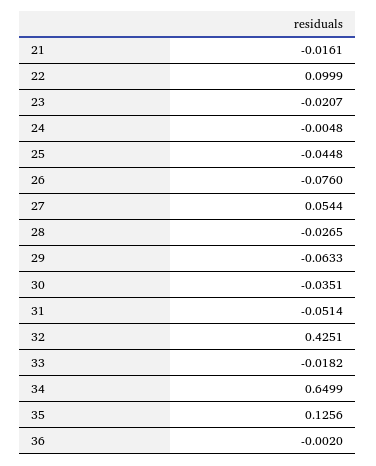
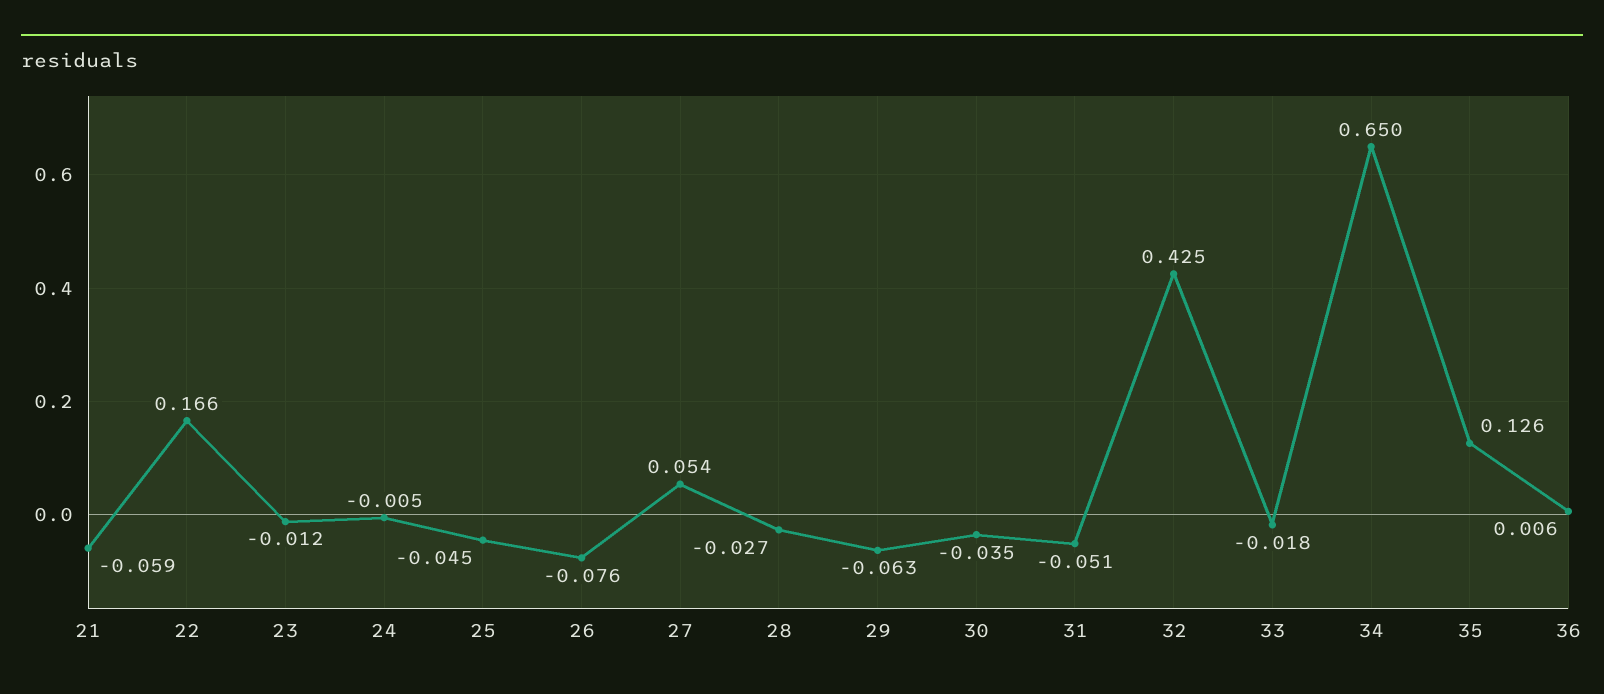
21: -0.0161 -> -0.059
22: 0.0999 -> 0.166
23: -0.0207 -> -0.012
36: -0.002 -> 0.006

